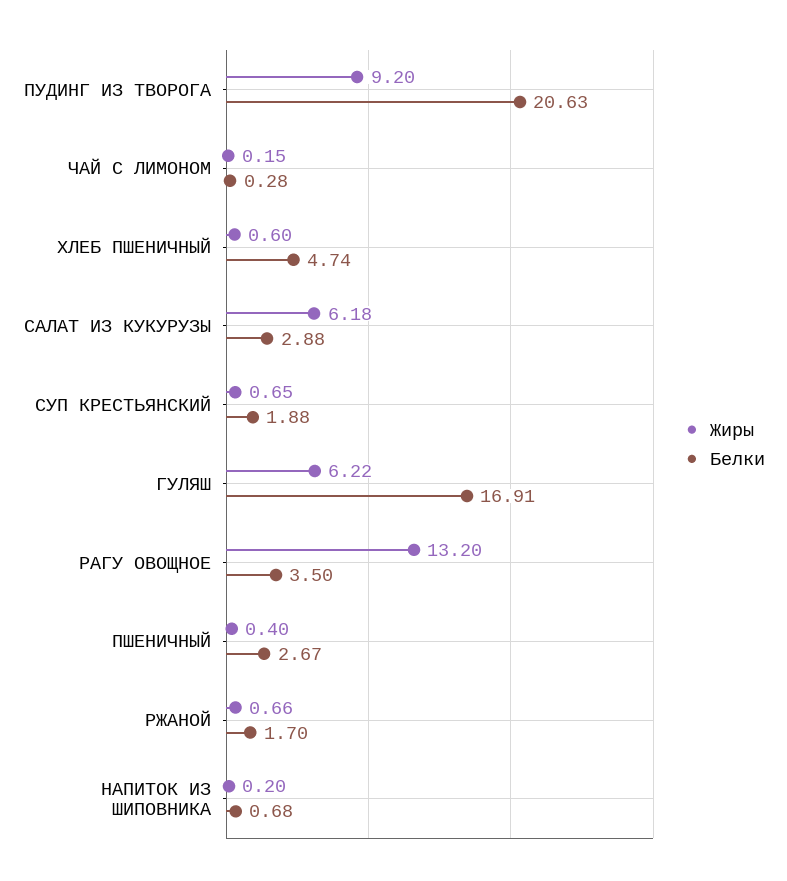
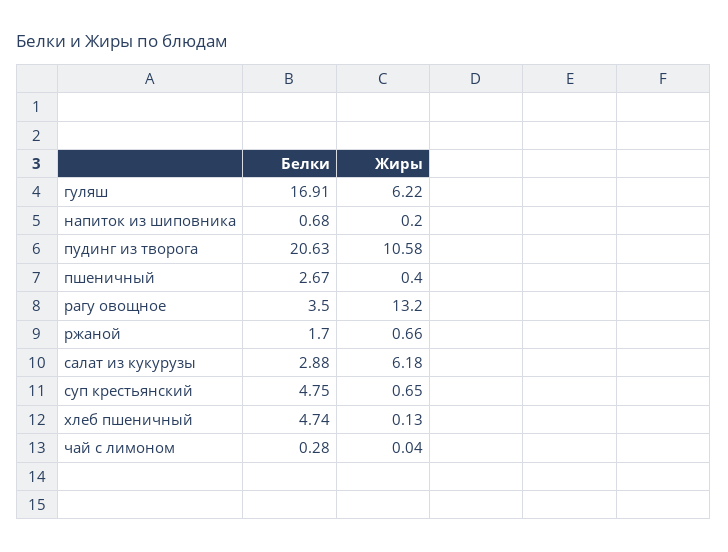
Жиры, ПУДИНГ ИЗ ТВОРОГА: 9.2 -> 10.58
Жиры, ЧАЙ С ЛИМОНОМ: 0.15 -> 0.04
Жиры, ХЛЕБ ПШЕНИЧНЫЙ: 0.6 -> 0.13
Белки, СУП КРЕСТЬЯНСКИЙ: 1.88 -> 4.75

